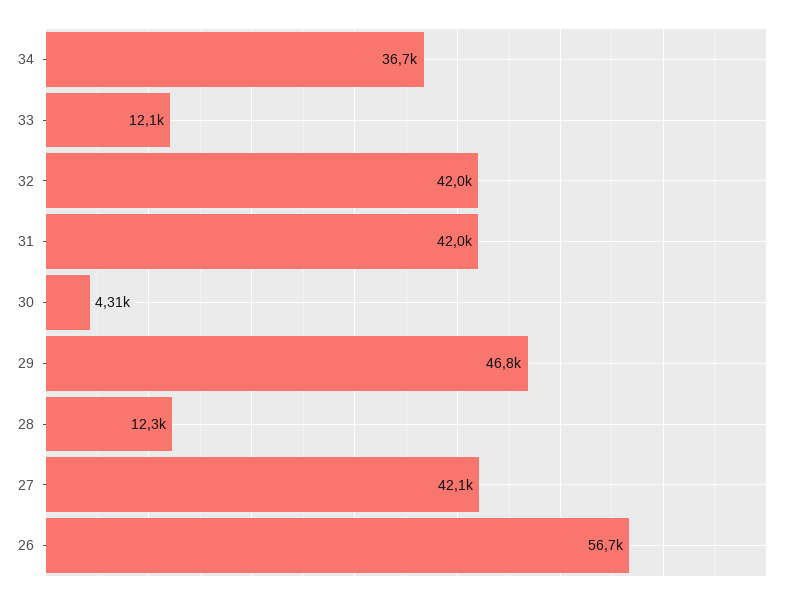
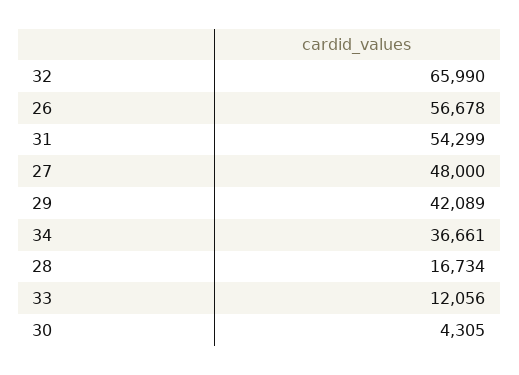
32: 42000 -> 65990
31: 42000 -> 54299
29: 46800 -> 42089
28: 12300 -> 16734
27: 42100 -> 48000

